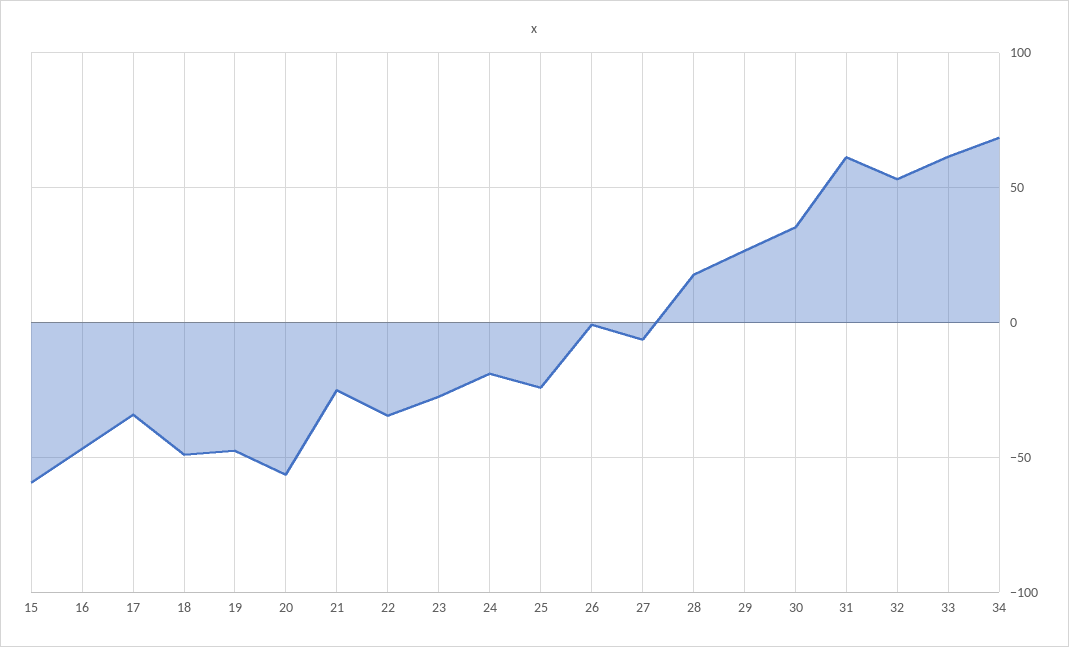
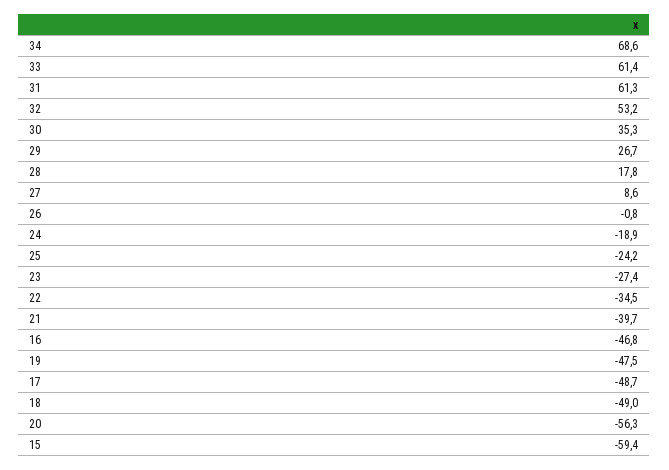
17: -35 -> -48.7
21: -25 -> -39.7
27: -5 -> 8.6

